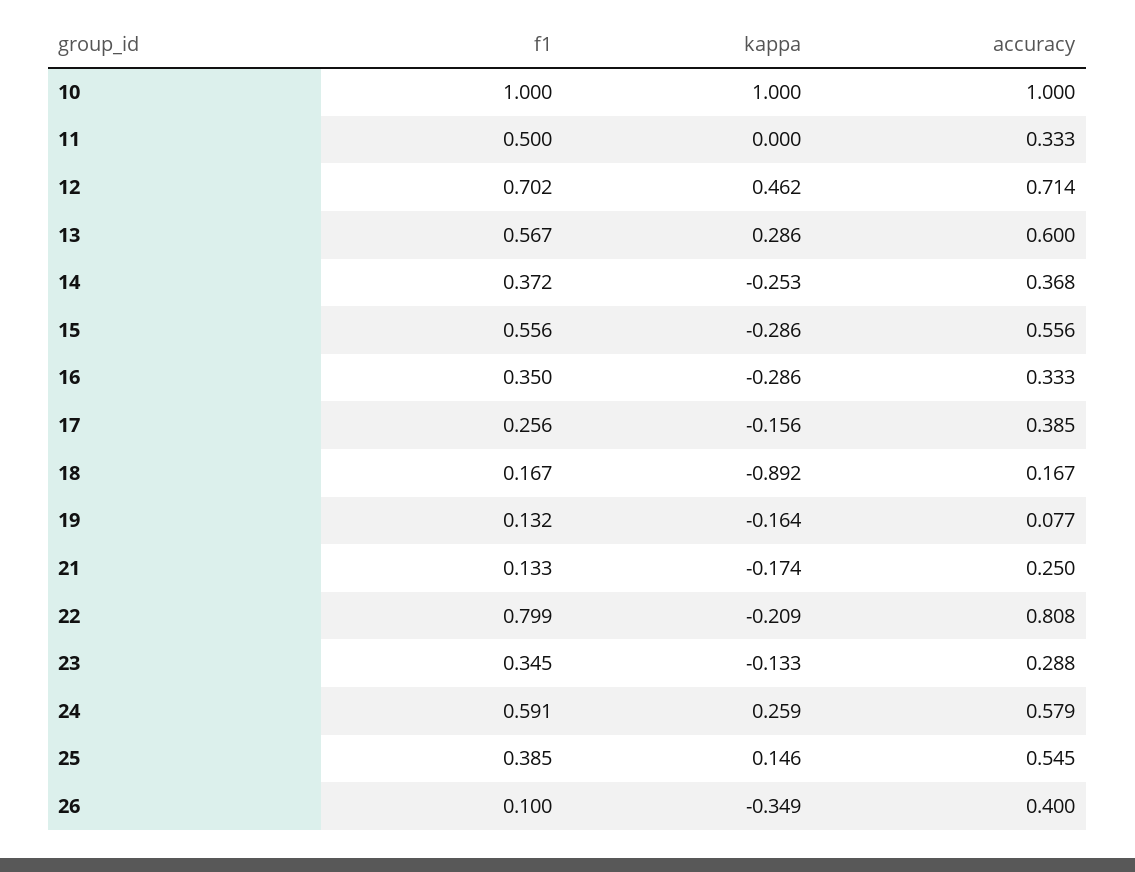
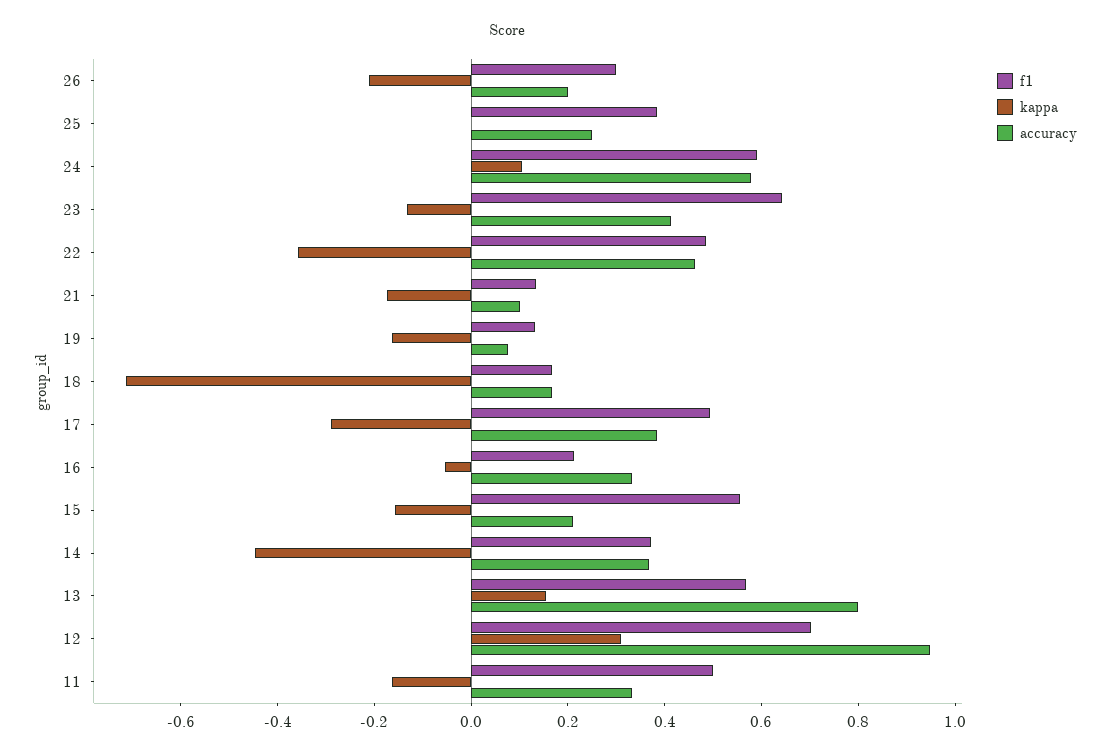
f1, 10: 1 -> none
kappa, 10: 1 -> none
accuracy, 10: 1 -> none
kappa, 11: 0 -> -0.15
kappa, 12: 0.462 -> 0.3
accuracy, 12: 0.714 -> 0.95
kappa, 13: 0.286 -> 0.15
accuracy, 13: 0.6 -> 0.8
kappa, 14: -0.253 -> -0.45
kappa, 15: -0.286 -> -0.15
accuracy, 15: 0.556 -> 0.2
f1, 16: 0.35 -> 0.2
kappa, 16: -0.286 -> -0.05
f1, 17: 0.256 -> 0.5
kappa, 17: -0.156 -> -0.3
kappa, 18: -0.892 -> -0.7
accuracy, 21: 0.25 -> 0.1
f1, 22: 0.799 -> 0.5
kappa, 22: -0.209 -> -0.35
accuracy, 22: 0.808 -> 0.45
f1, 23: 0.345 -> 0.65
accuracy, 23: 0.288 -> 0.4
kappa, 24: 0.259 -> 0.1
kappa, 25: 0.146 -> 0
accuracy, 25: 0.545 -> 0.25
f1, 26: 0.1 -> 0.3
kappa, 26: -0.349 -> -0.2
accuracy, 26: 0.4 -> 0.2

